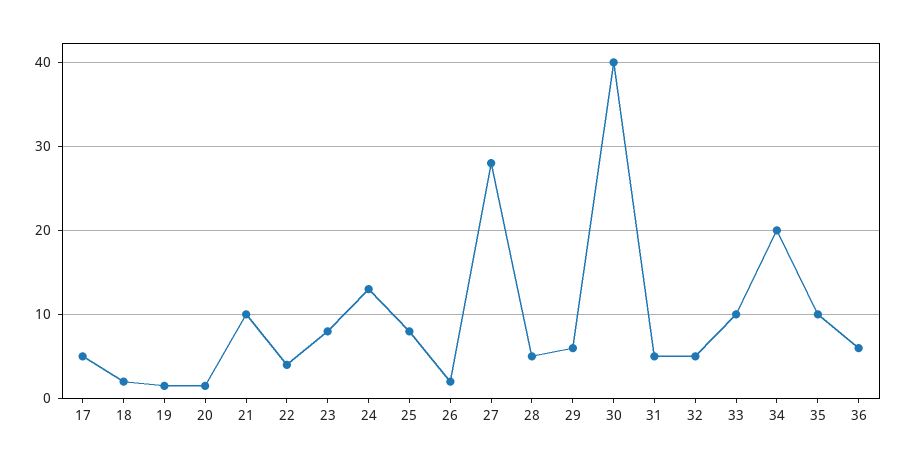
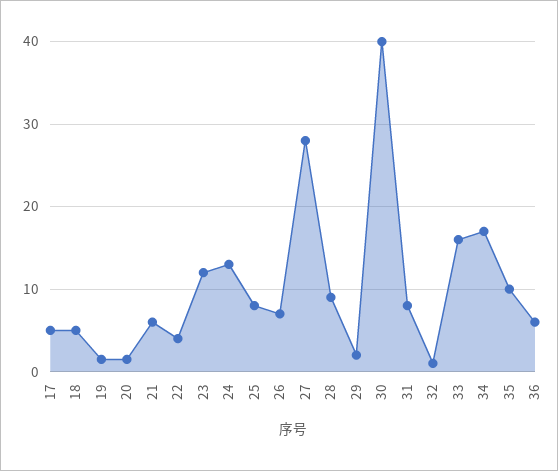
18: 2 -> 5
21: 10 -> 6
23: 8 -> 12
26: 2 -> 7
28: 5 -> 9
29: 6 -> 2
31: 5 -> 8
32: 5 -> 1
33: 10 -> 16
34: 20 -> 17

